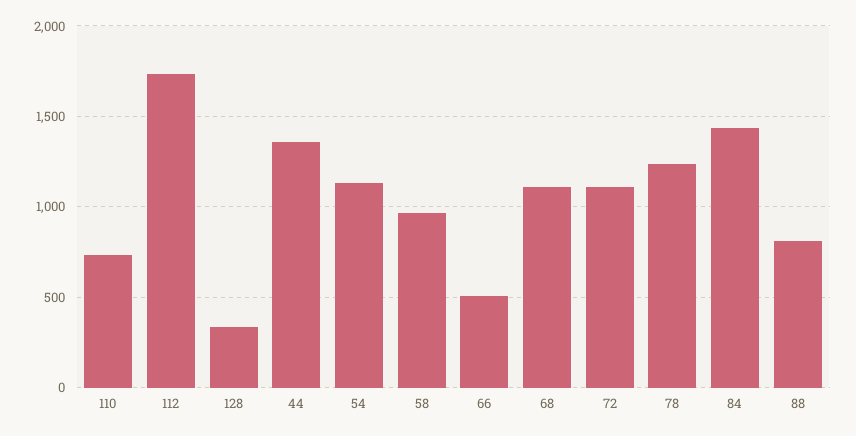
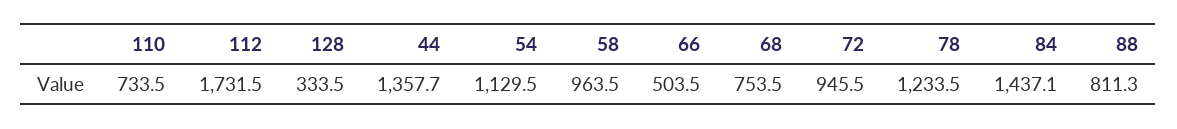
68: 1100 -> 753.5
72: 1100 -> 945.5

